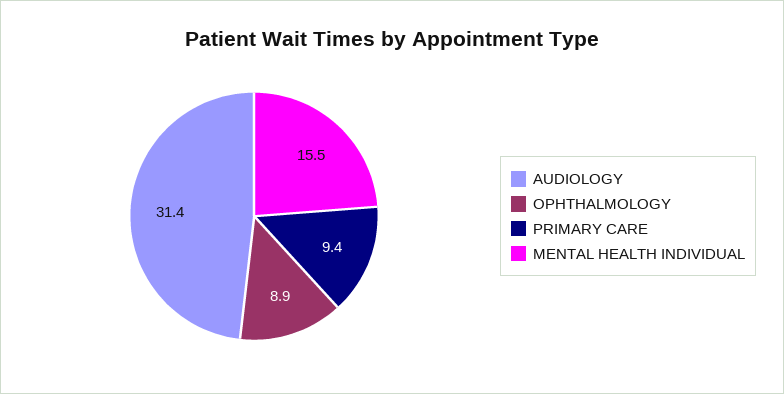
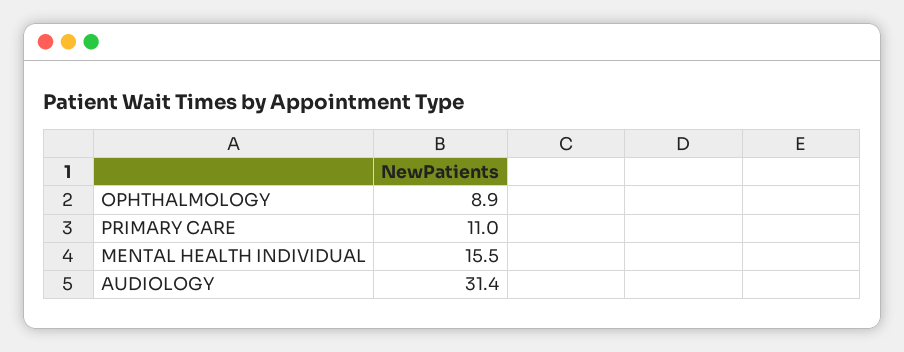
PRIMARY CARE: 9.4 -> 11

